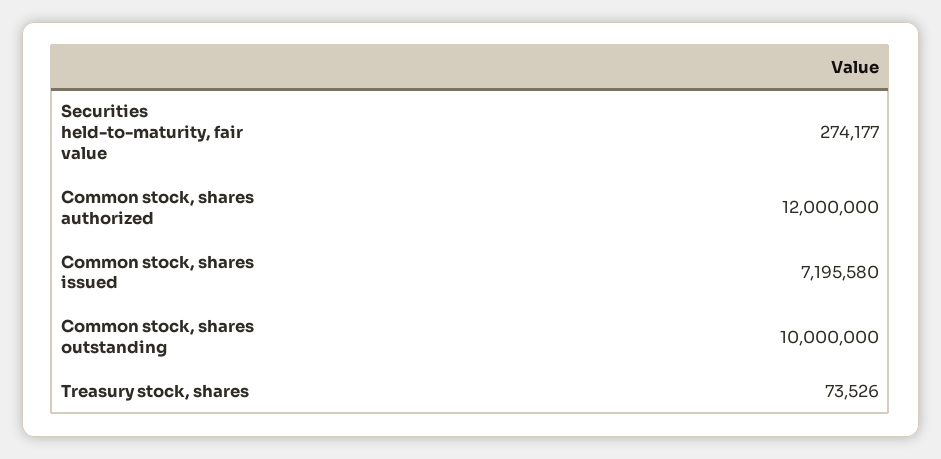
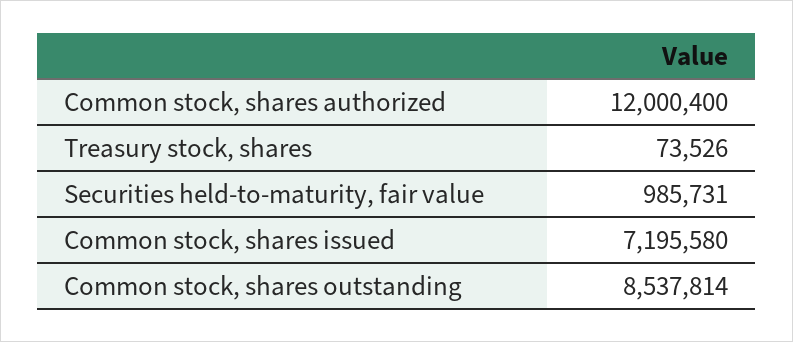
Securities held-to-maturity, fair value: 274177 -> 985731
Common stock, shares authorized: 12000000 -> 12000400
Common stock, shares outstanding: 10000000 -> 8537814

